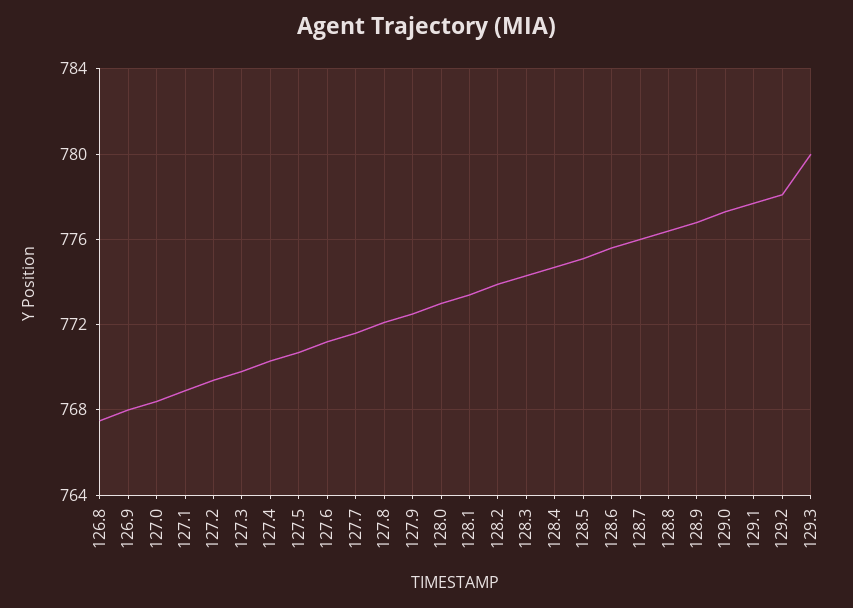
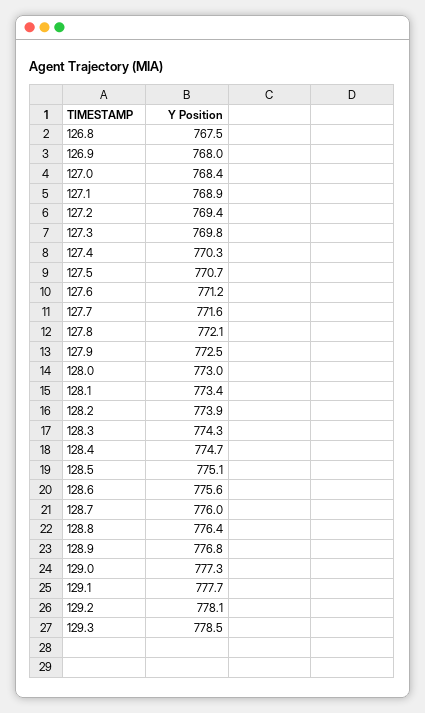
129.3: 780 -> 778.5

